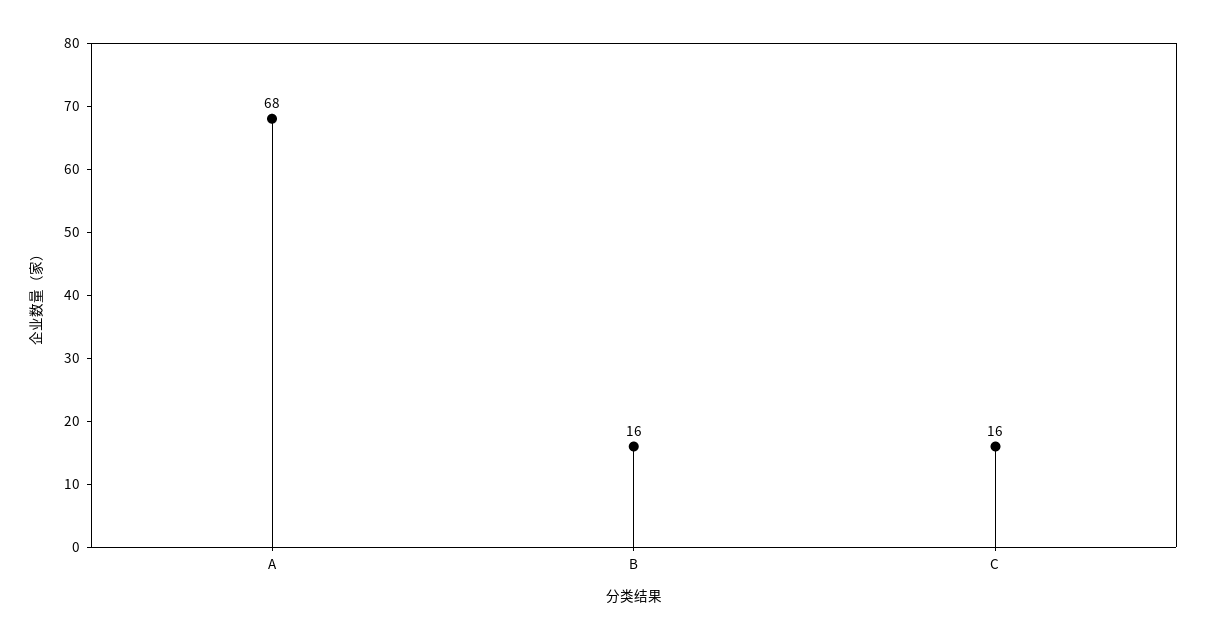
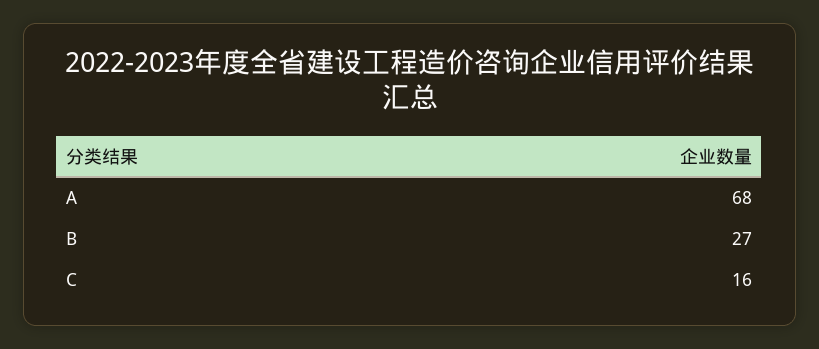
B: 16 -> 27

